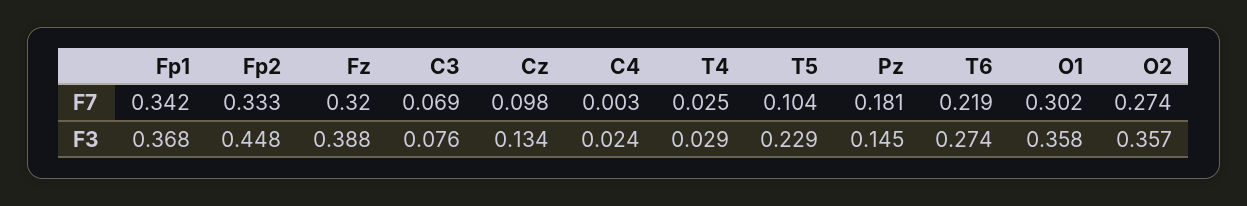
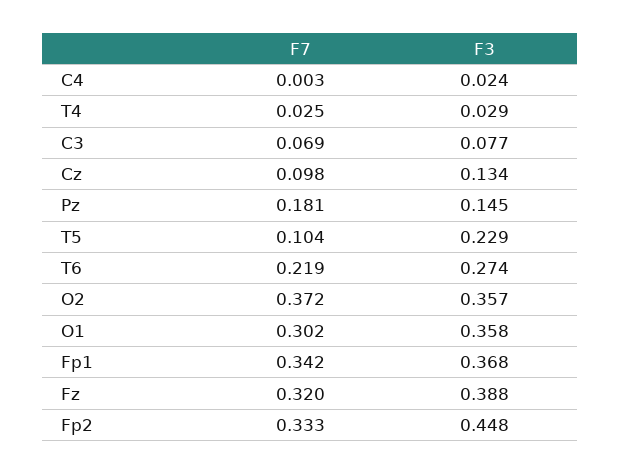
O2, F7: 0.274 -> 0.372
C3, F3: 0.076 -> 0.077

